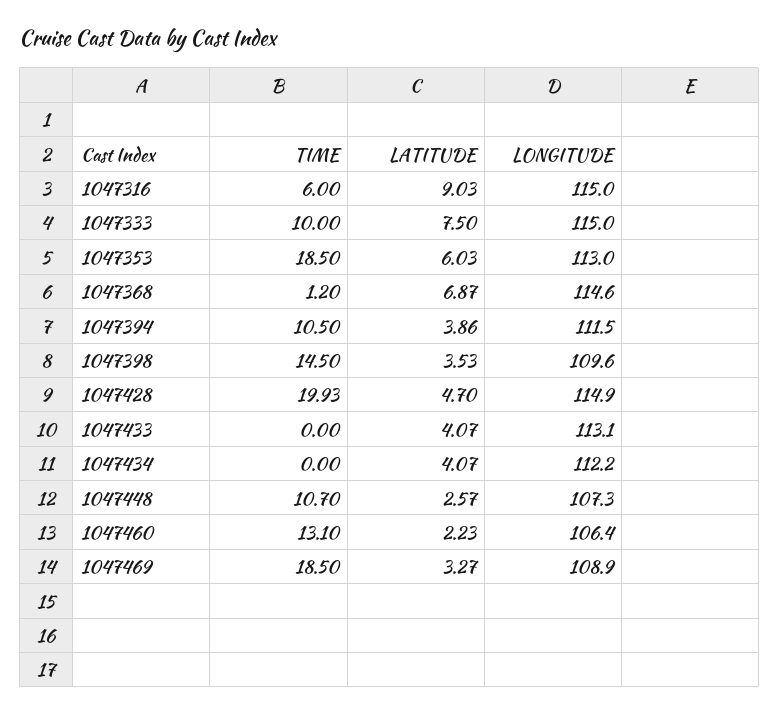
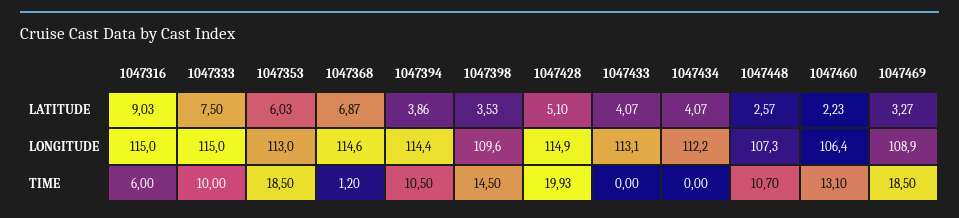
LONGITUDE, 1047394: 111.5 -> 114.4
LATITUDE, 1047428: 4.7 -> 5.1

